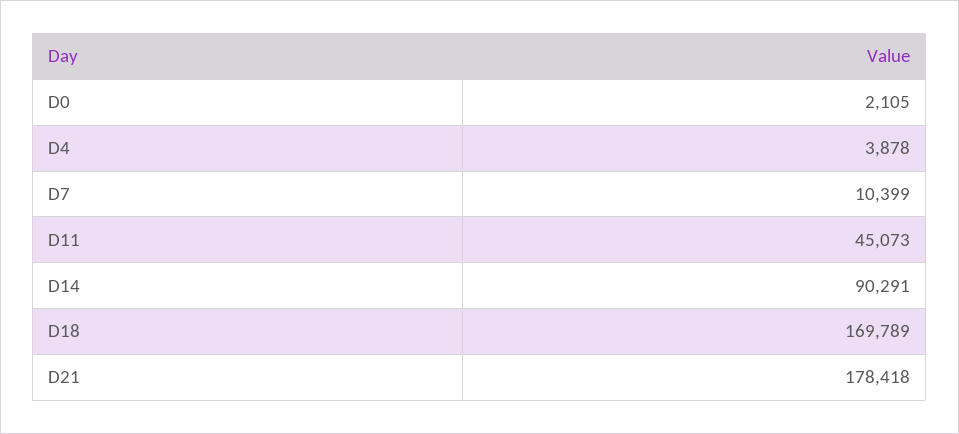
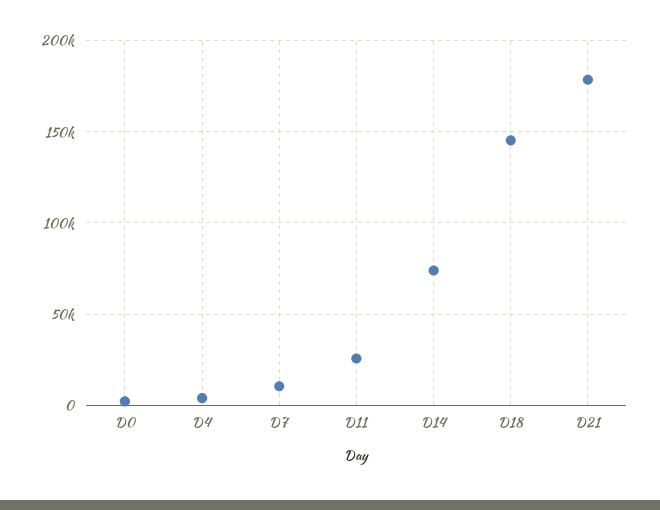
D11: 45073 -> 25000
D14: 90291 -> 75000
D18: 169789 -> 145000

